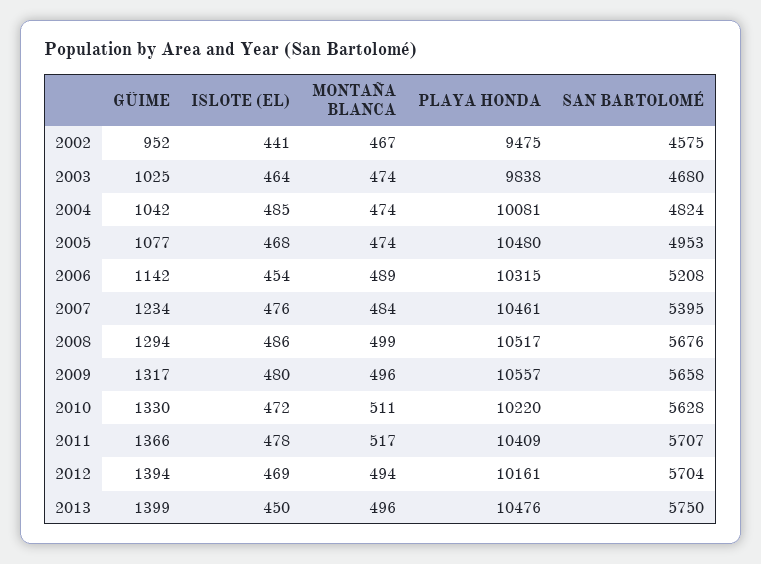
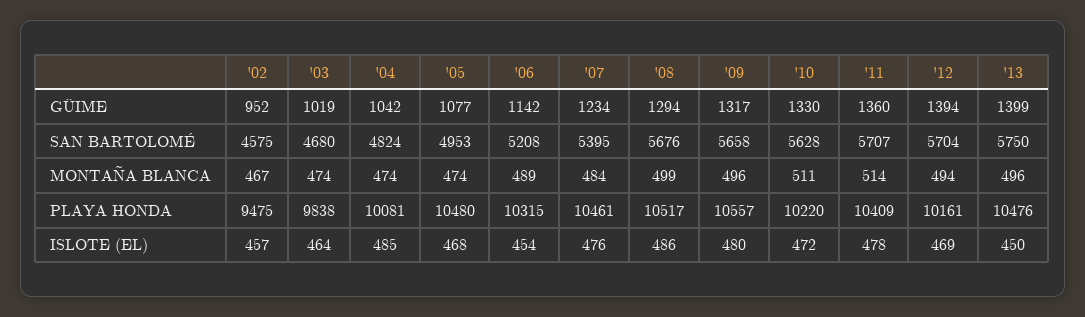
ISLOTE (EL), 2002: 441 -> 457
GÜIME, 2003: 1025 -> 1019
GÜIME, 2011: 1366 -> 1360
MONTAÑA BLANCA, 2011: 517 -> 514

